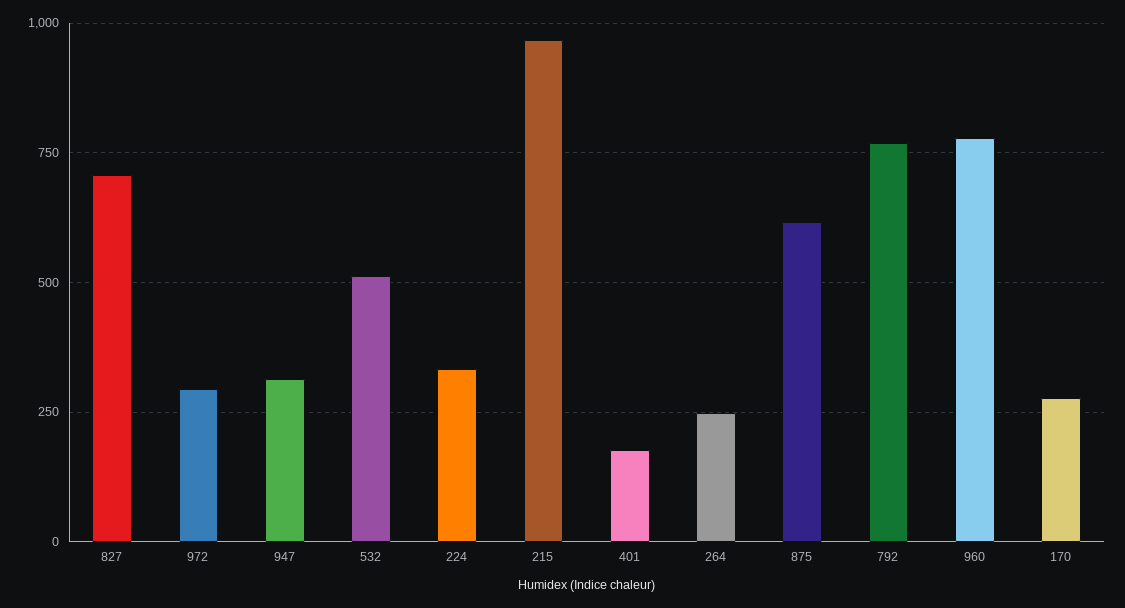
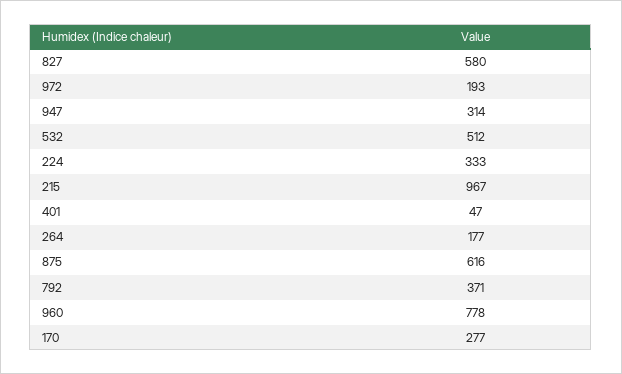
827: 700 -> 580
972: 300 -> 193
401: 175 -> 47
264: 250 -> 177
792: 775 -> 371

